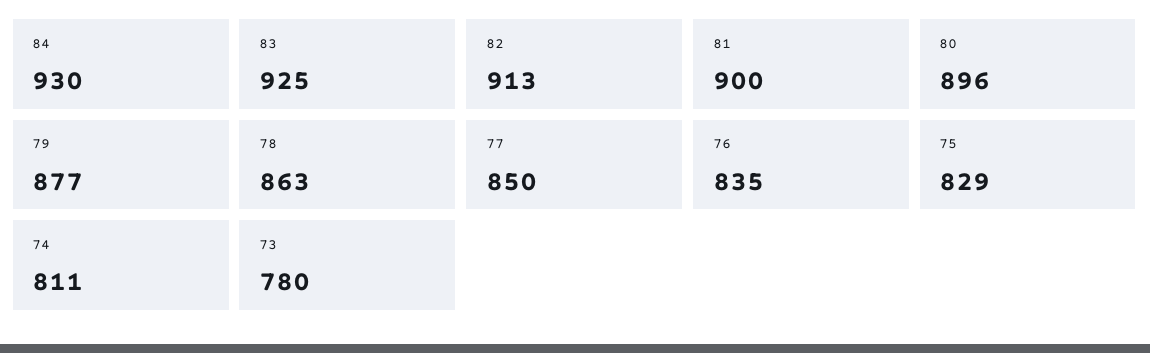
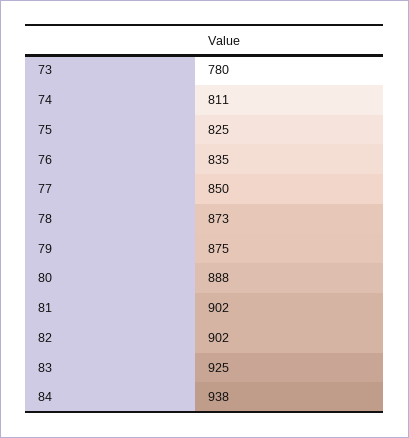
84: 930 -> 938
82: 913 -> 902
81: 900 -> 902
80: 896 -> 888
79: 877 -> 875
78: 863 -> 873
75: 829 -> 825

